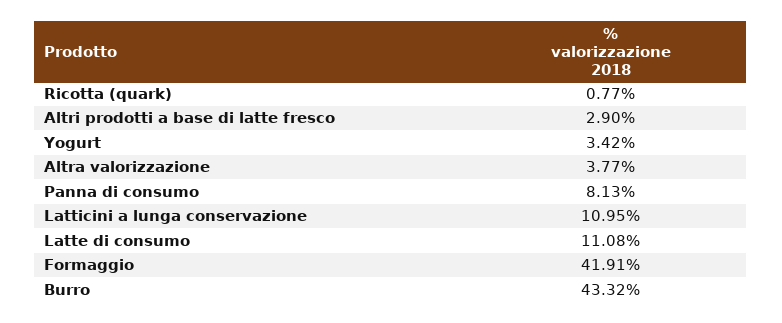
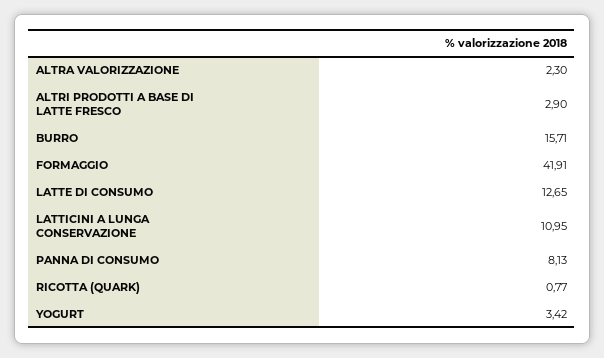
Altra valorizzazione: 3.77 -> 2.3
Latte di consumo: 11.08 -> 12.65
Burro: 43.32 -> 15.71

